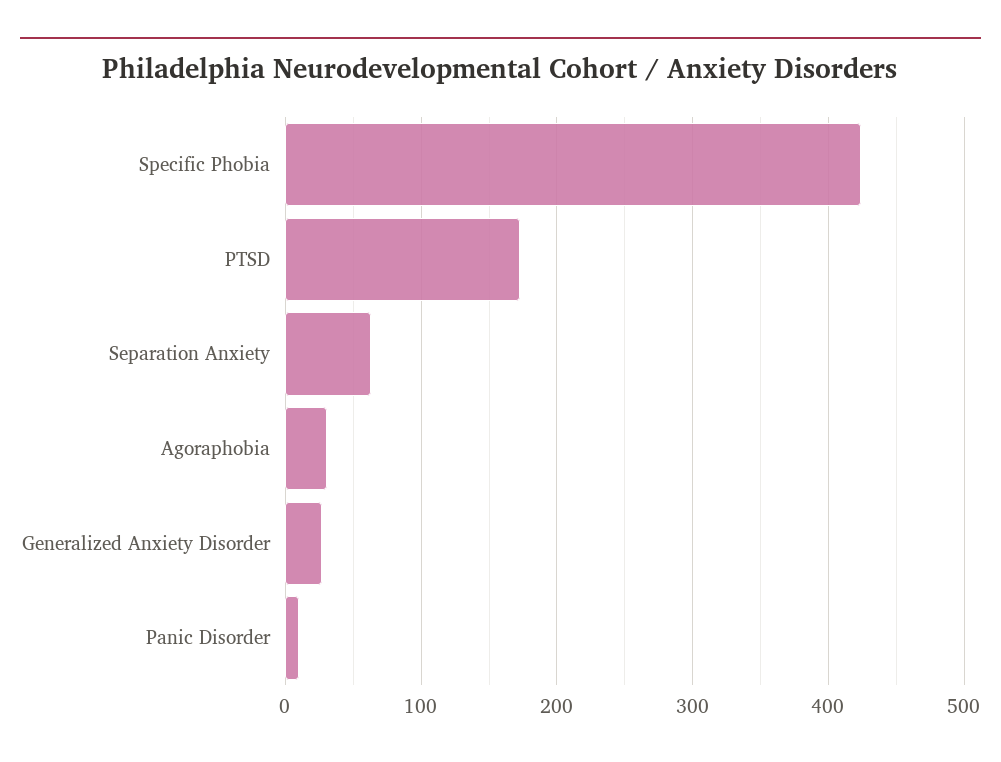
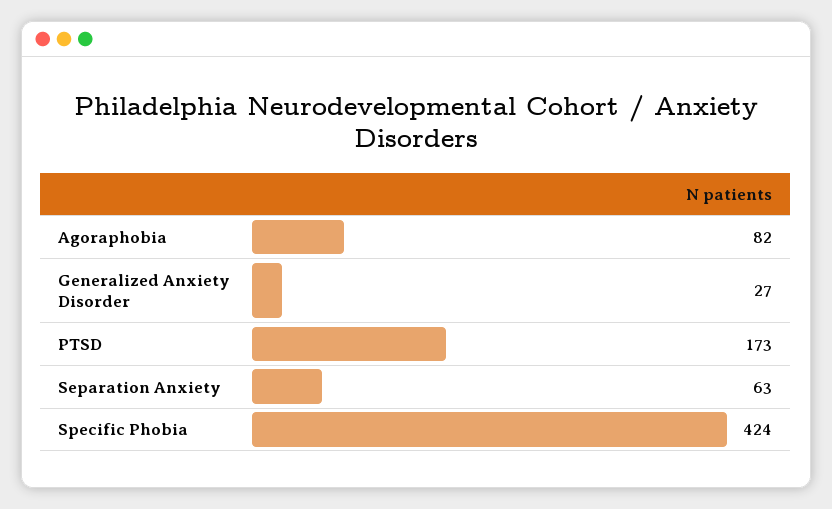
Agoraphobia: 30 -> 82
Panic Disorder: 10 -> none

